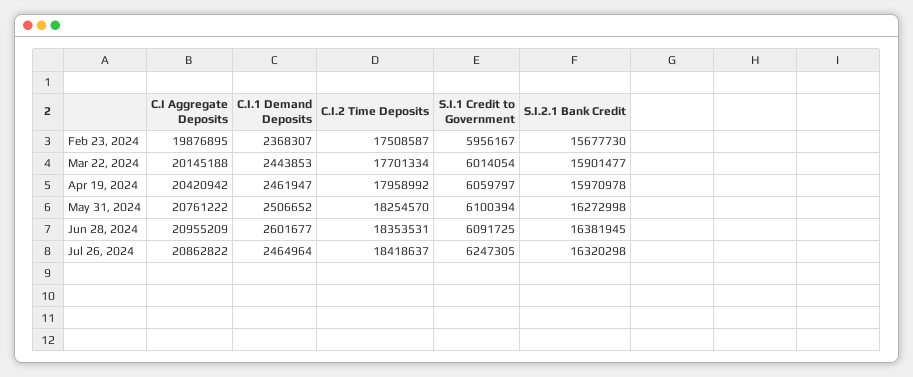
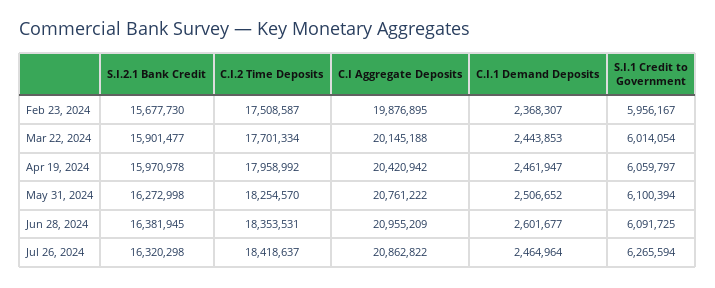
S.I.1 Credit to Government, Jul 26, 2024: 6247305 -> 6265594

